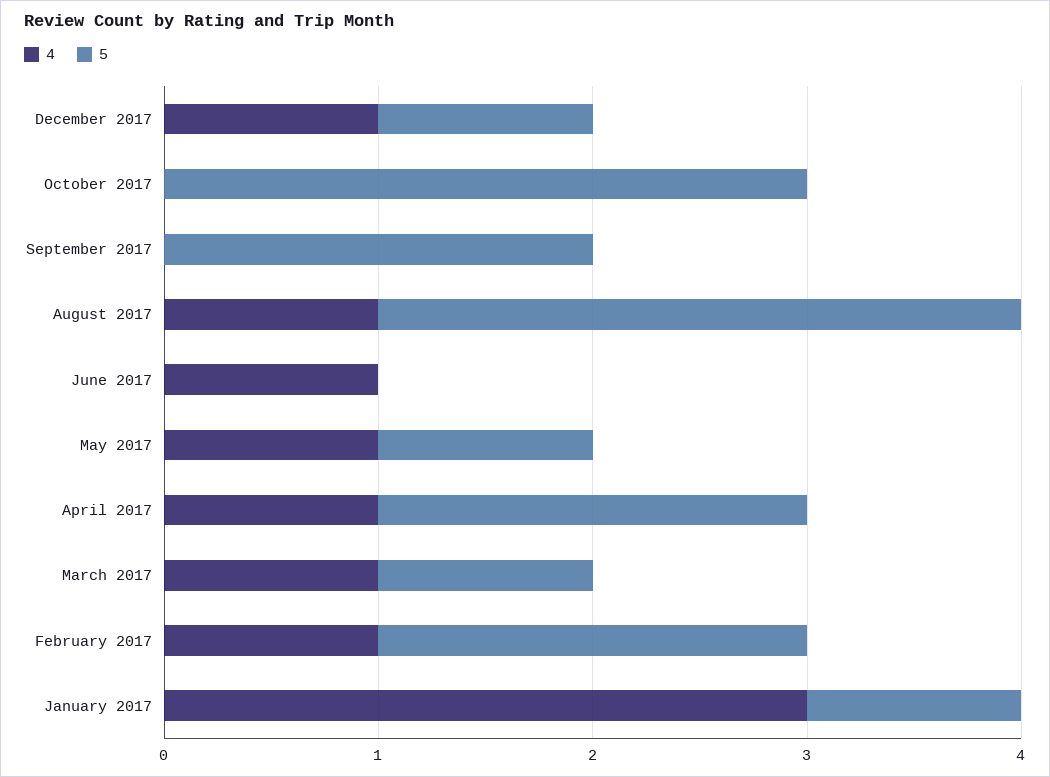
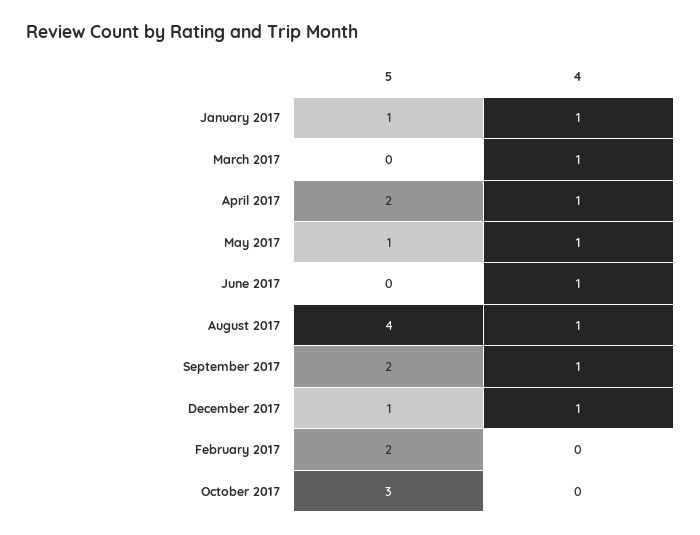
4, September 2017: 0 -> 1
5, August 2017: 3 -> 4
5, March 2017: 1 -> 0
4, February 2017: 1 -> 0
4, January 2017: 3 -> 1

